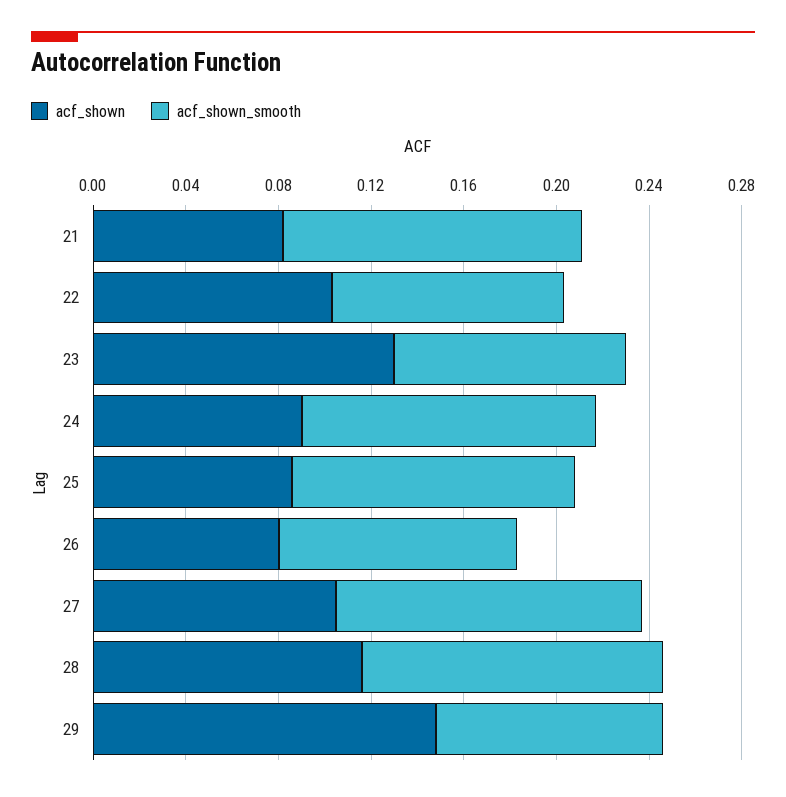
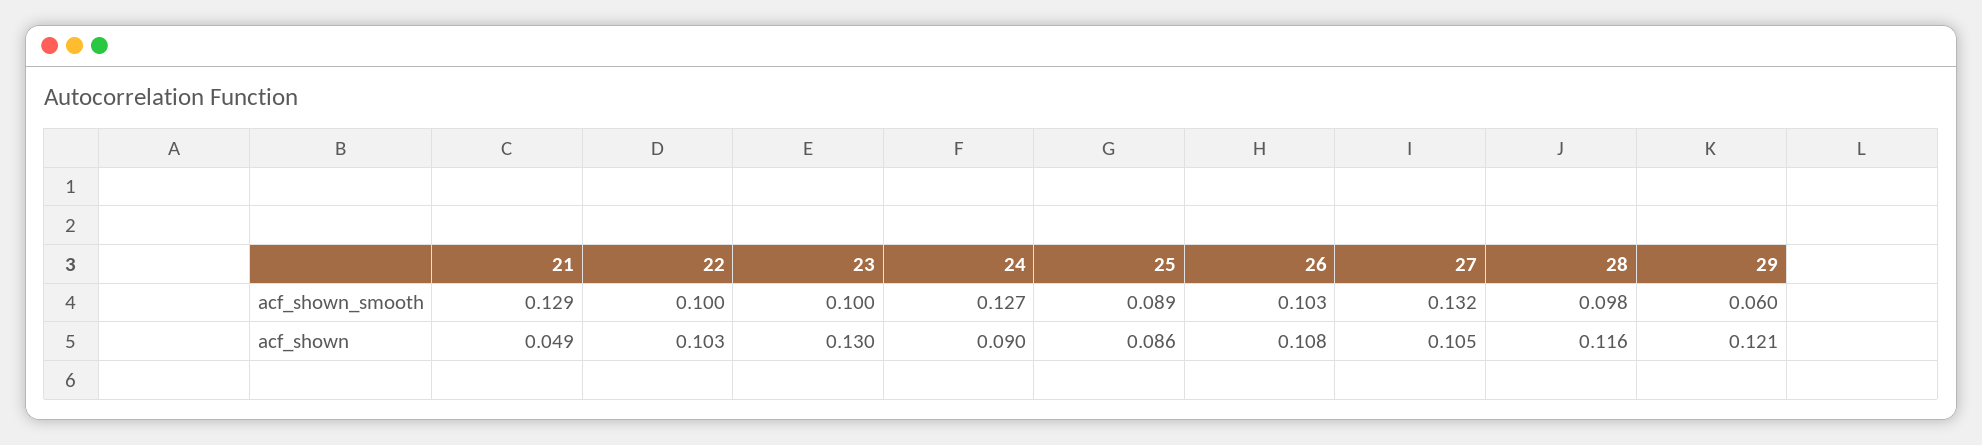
acf_shown, 21: 0.08 -> 0.049
acf_shown_smooth, 25: 0.12 -> 0.089
acf_shown, 26: 0.08 -> 0.108
acf_shown_smooth, 28: 0.13 -> 0.098
acf_shown, 29: 0.15 -> 0.121
acf_shown_smooth, 29: 0.1 -> 0.06

